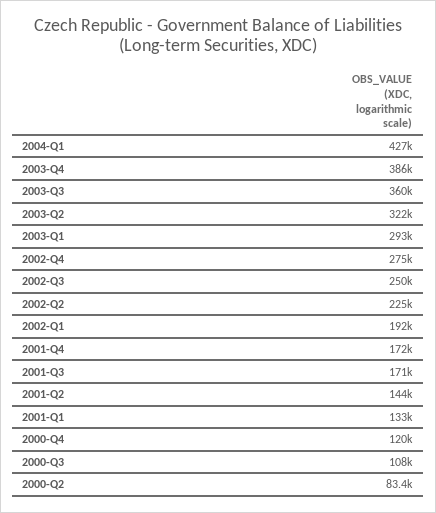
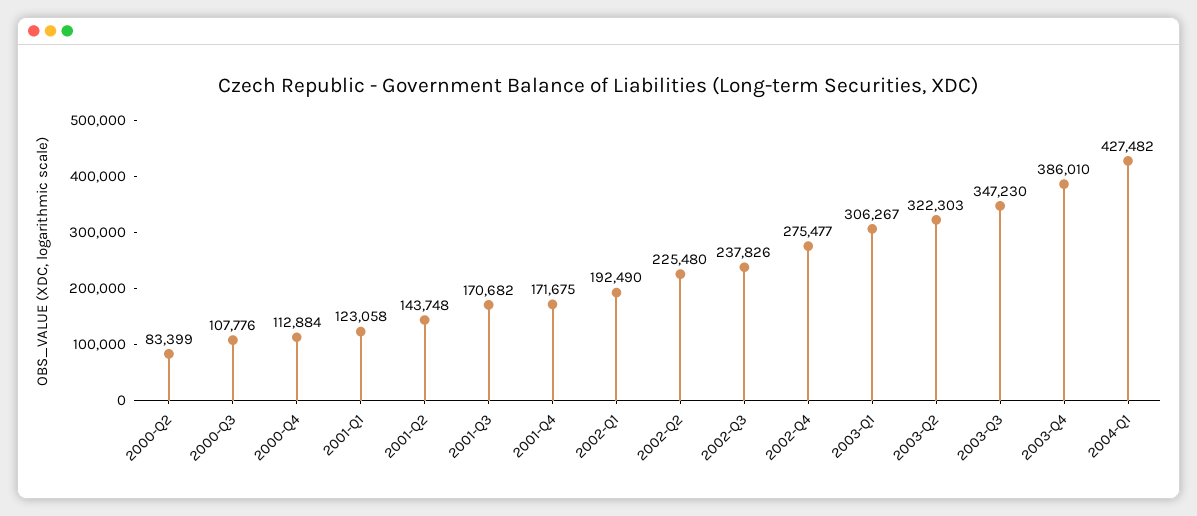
2003-Q3: 360000 -> 347230
2003-Q1: 293000 -> 306267
2002-Q3: 250000 -> 237826
2001-Q1: 133000 -> 123058
2000-Q4: 120000 -> 112884

